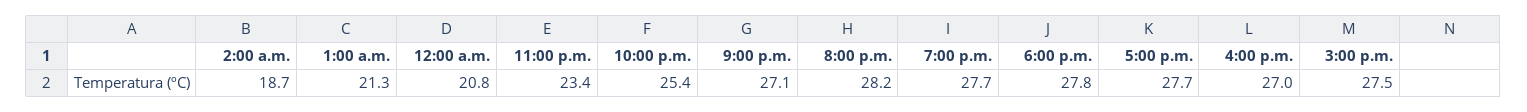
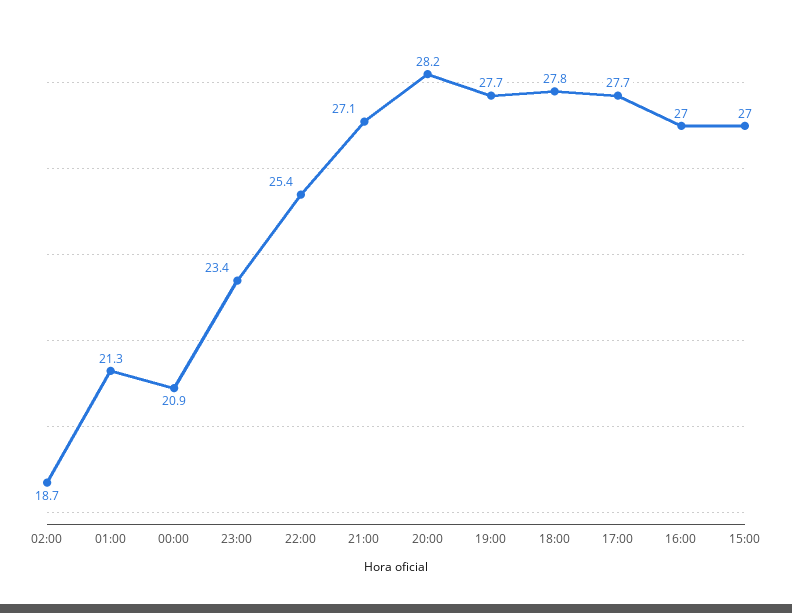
12:00 a.m.: 20.8 -> 20.9
3:00 p.m.: 27.5 -> 27

